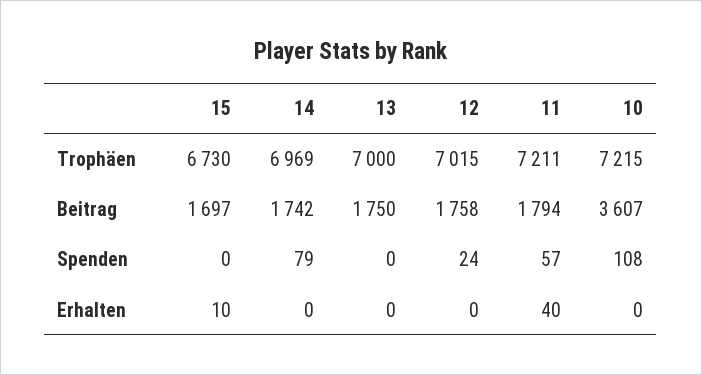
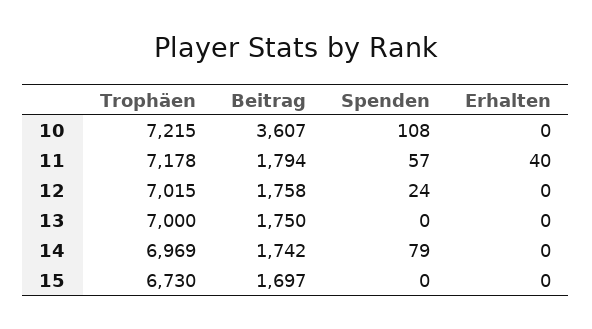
11, Trophäen: 7211 -> 7178
15, Erhalten: 10 -> 0

